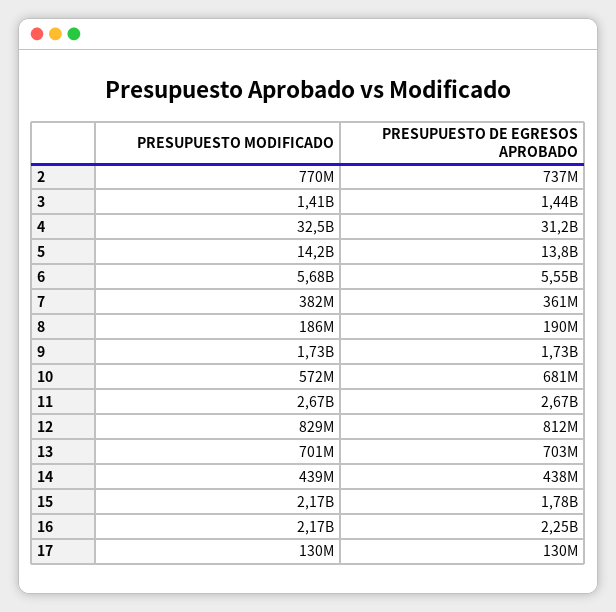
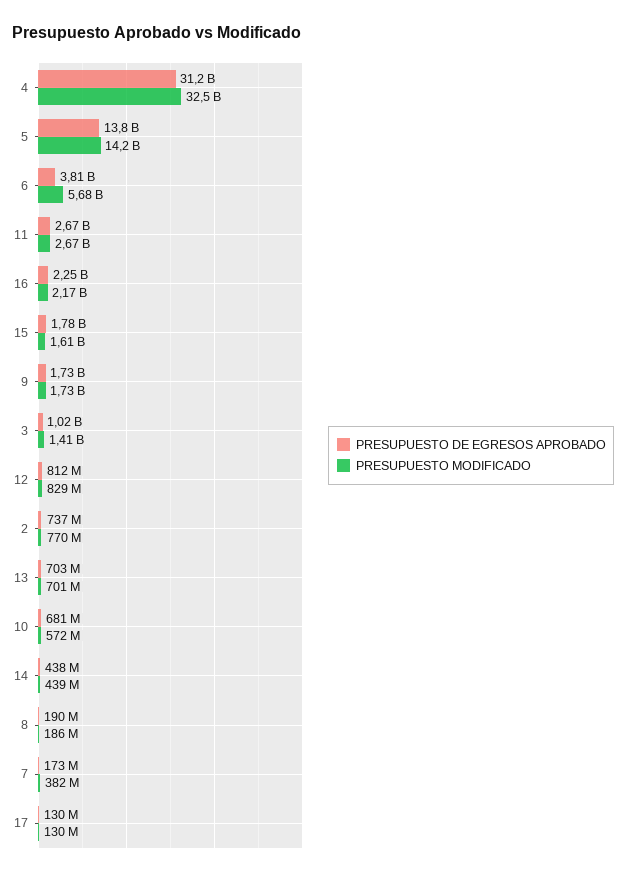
PRESUPUESTO DE EGRESOS APROBADO, 3: 1440000000 -> 1020000000
PRESUPUESTO DE EGRESOS APROBADO, 6: 5550000000 -> 3810000000
PRESUPUESTO DE EGRESOS APROBADO, 7: 361000000 -> 173000000
PRESUPUESTO MODIFICADO, 15: 2170000000 -> 1610000000

